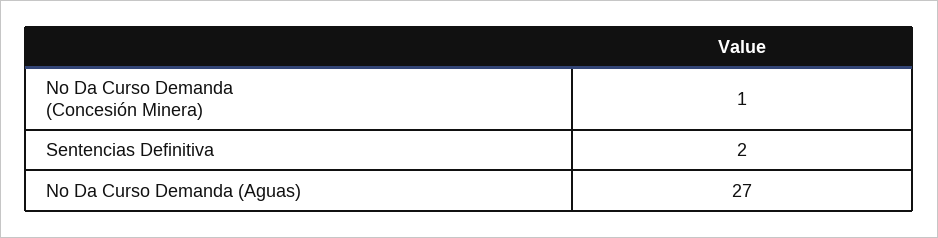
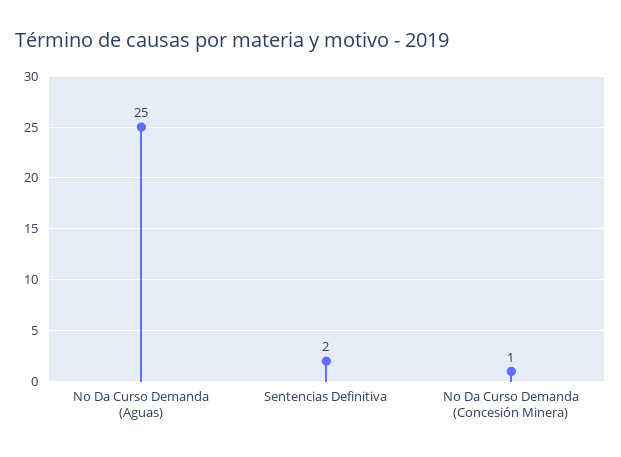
No Da Curso Demanda (Aguas): 27 -> 25

